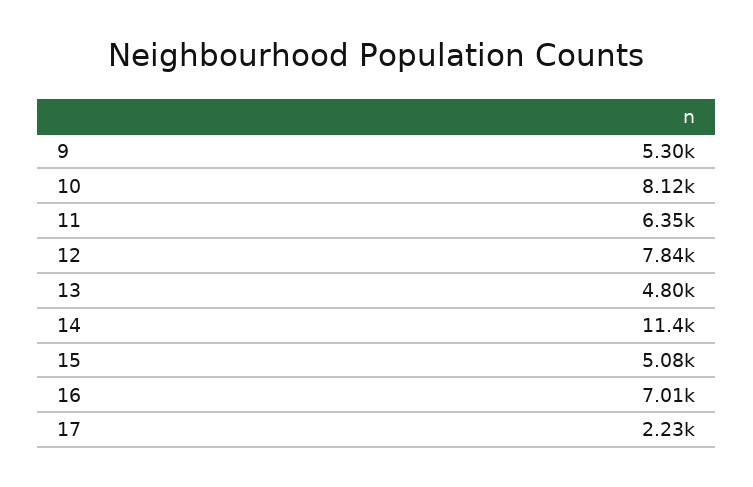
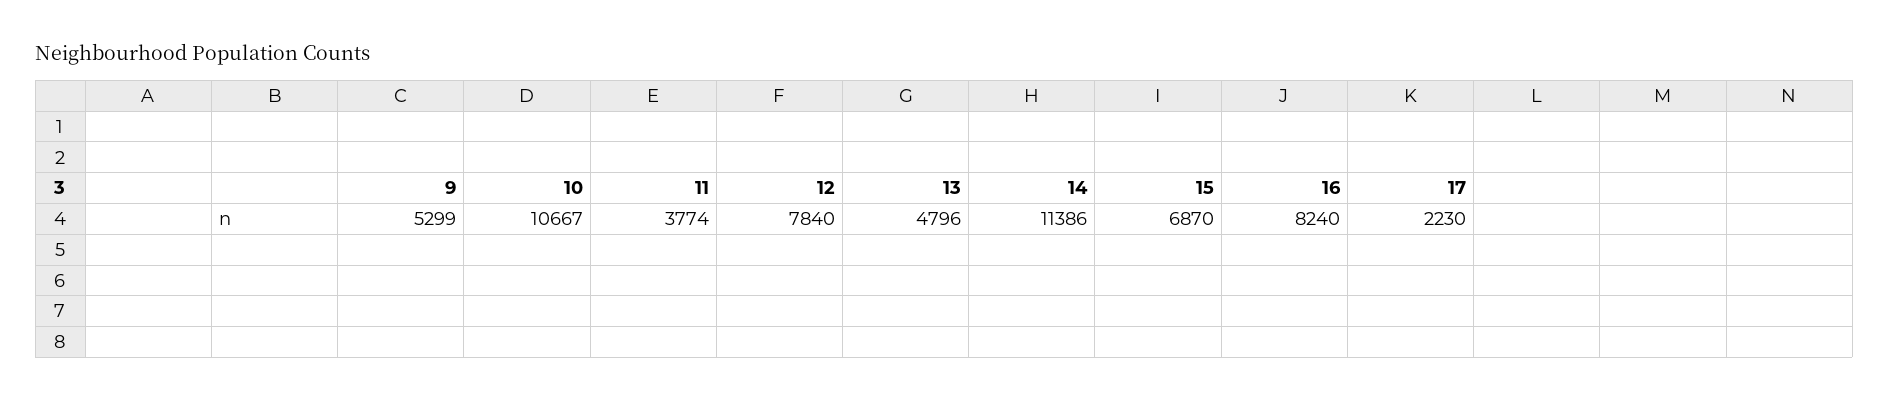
10: 8120 -> 10667
11: 6350 -> 3774
15: 5080 -> 6870
16: 7010 -> 8240

